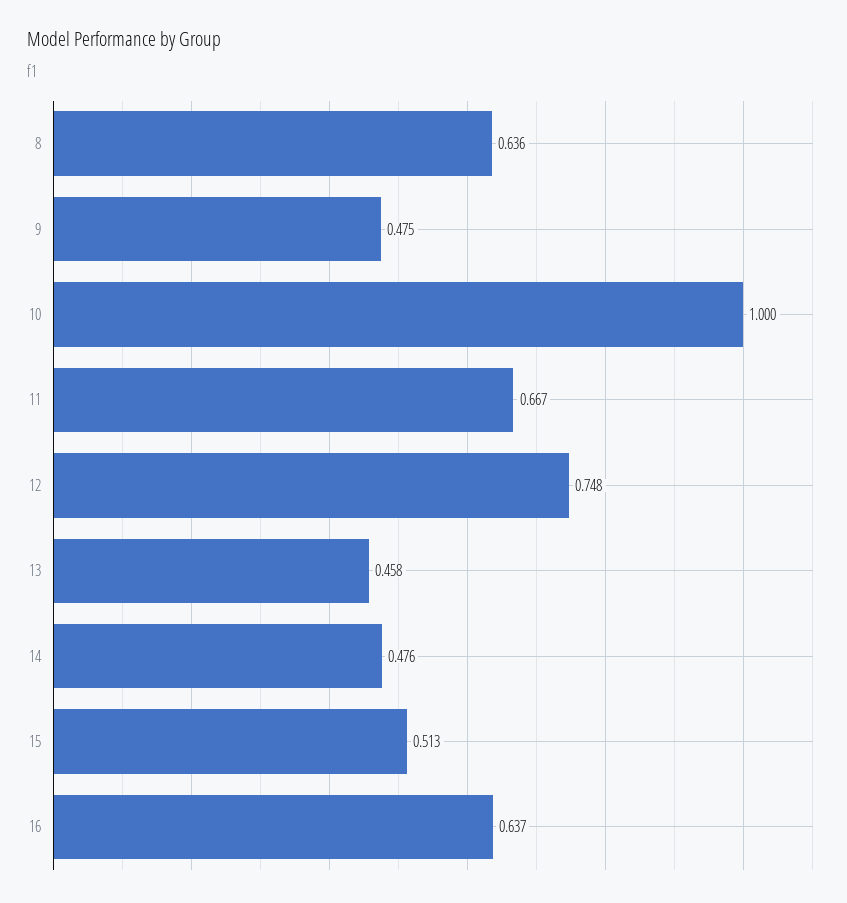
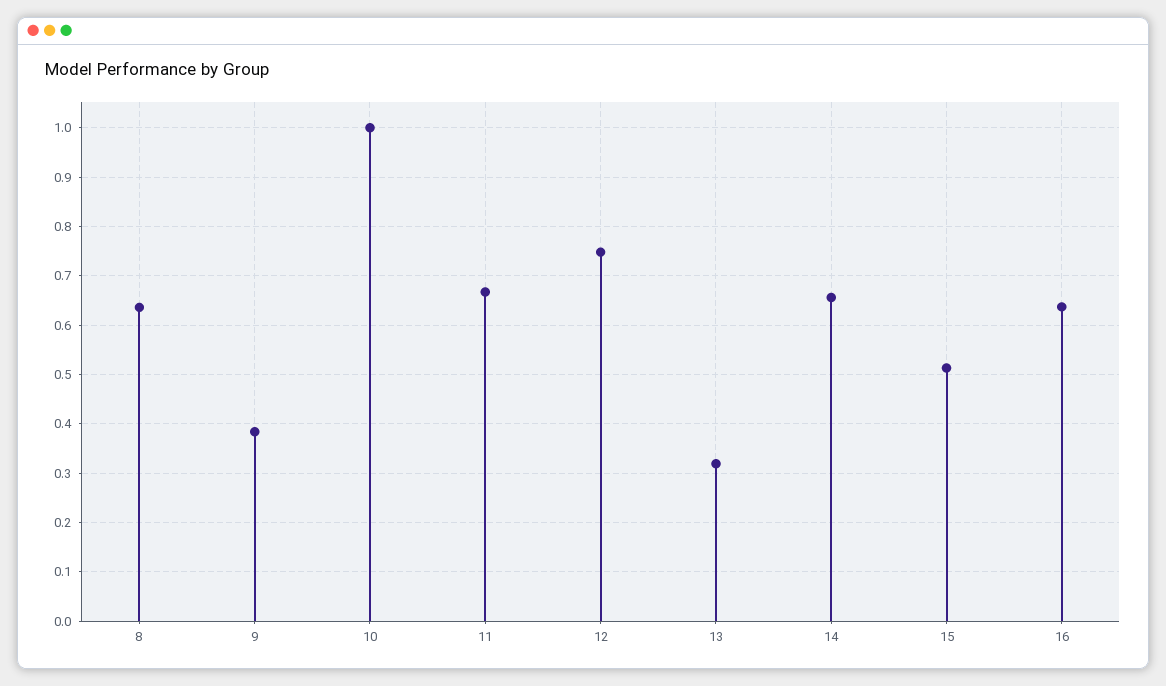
9: 0.475 -> 0.38
13: 0.458 -> 0.32
14: 0.476 -> 0.66

